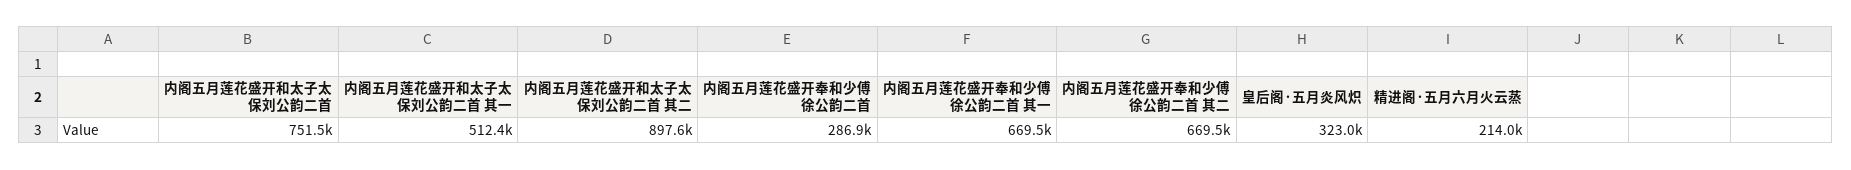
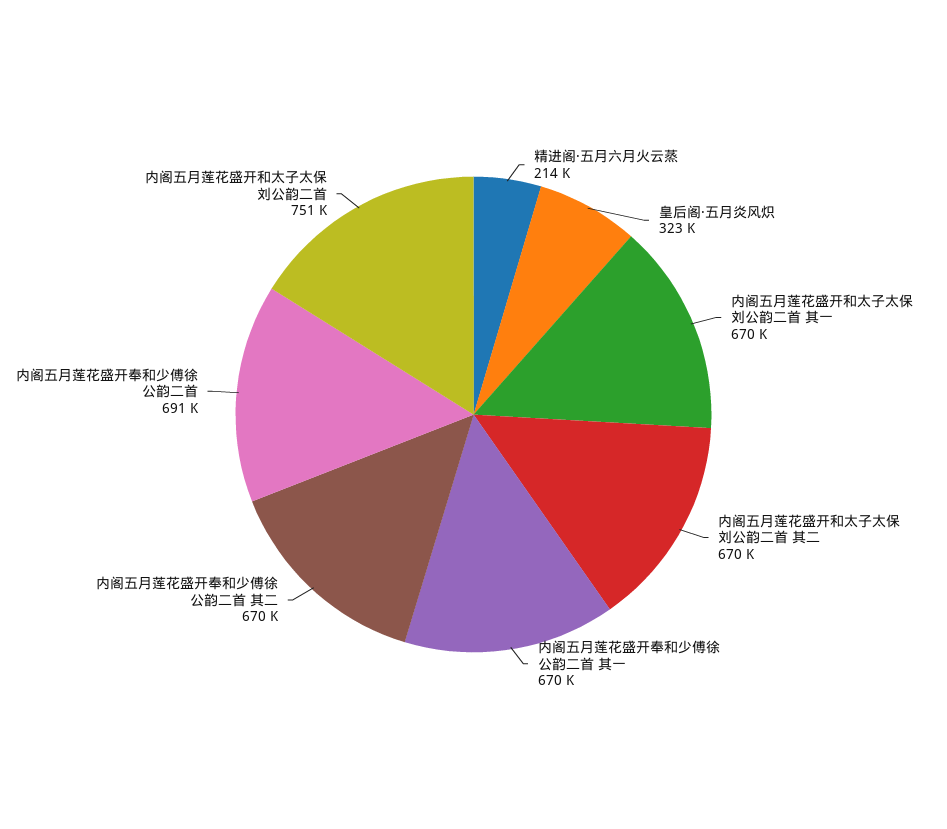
内阁五月莲花盛开和太子太保刘公韵二首 其一: 512400 -> 670000
内阁五月莲花盛开和太子太保刘公韵二首 其二: 897600 -> 670000
内阁五月莲花盛开奉和少傅徐公韵二首: 286900 -> 691000

